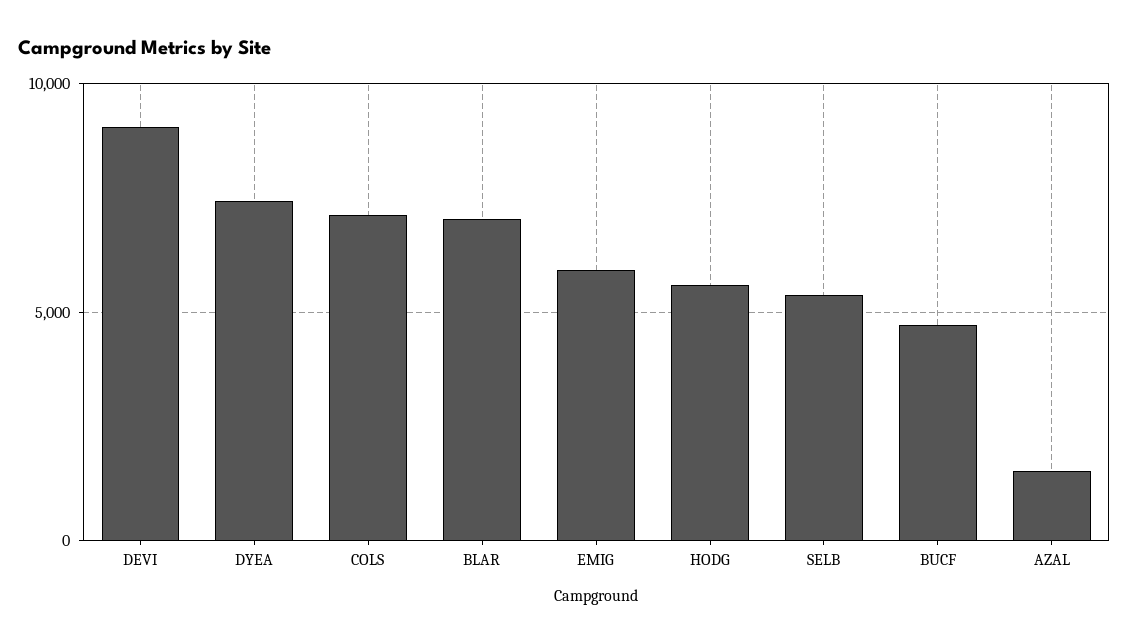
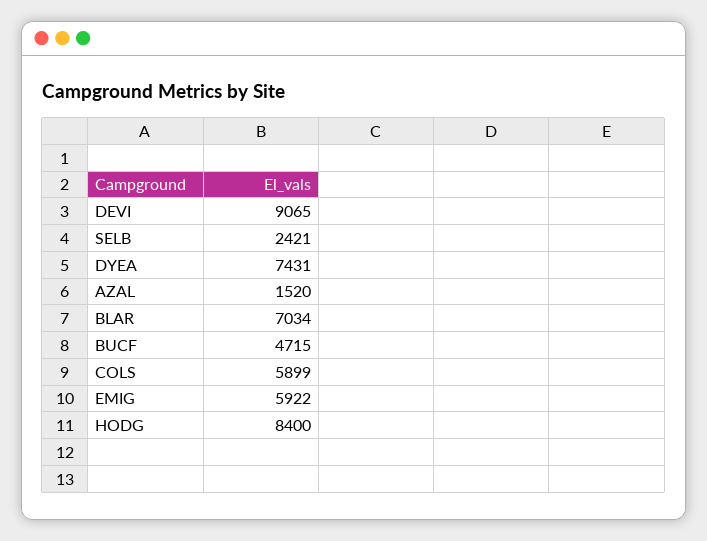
COLS: 7000 -> 5899
HODG: 5500 -> 8400
SELB: 5500 -> 2421

